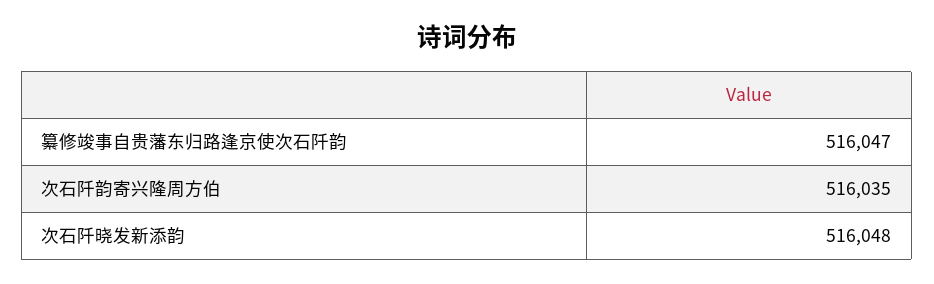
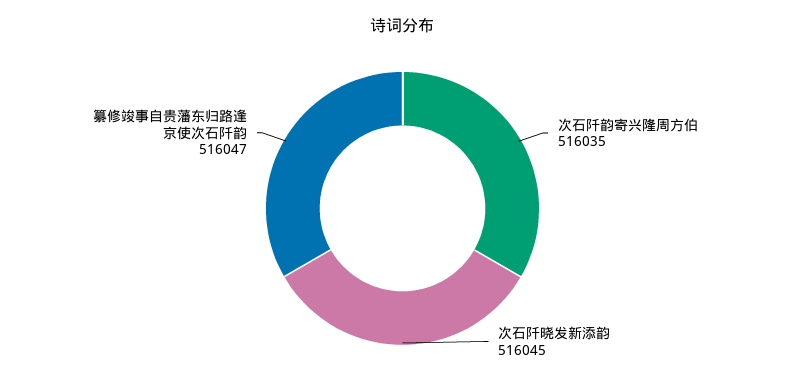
次石阡晓发新添韵: 516048 -> 516045

